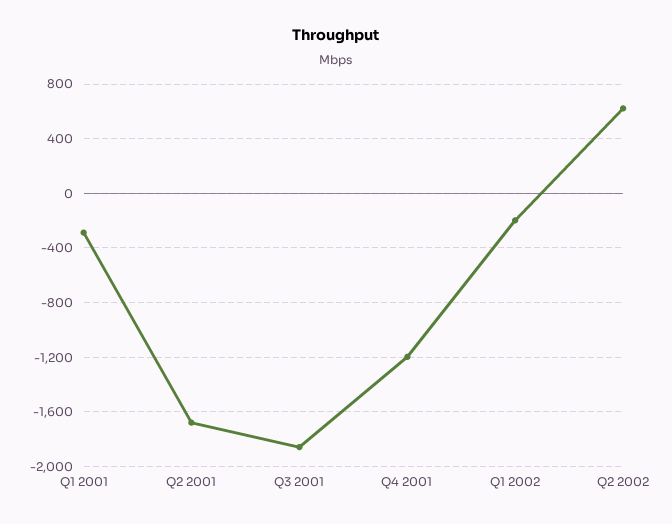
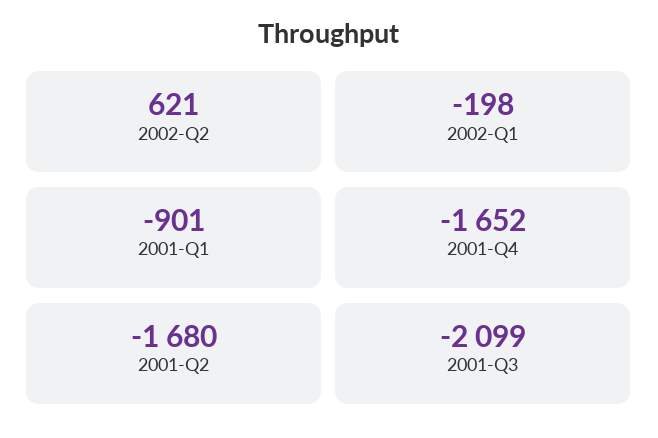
Q1 2001: -300 -> -901
Q3 2001: -1850 -> -2099
Q4 2001: -1200 -> -1652

